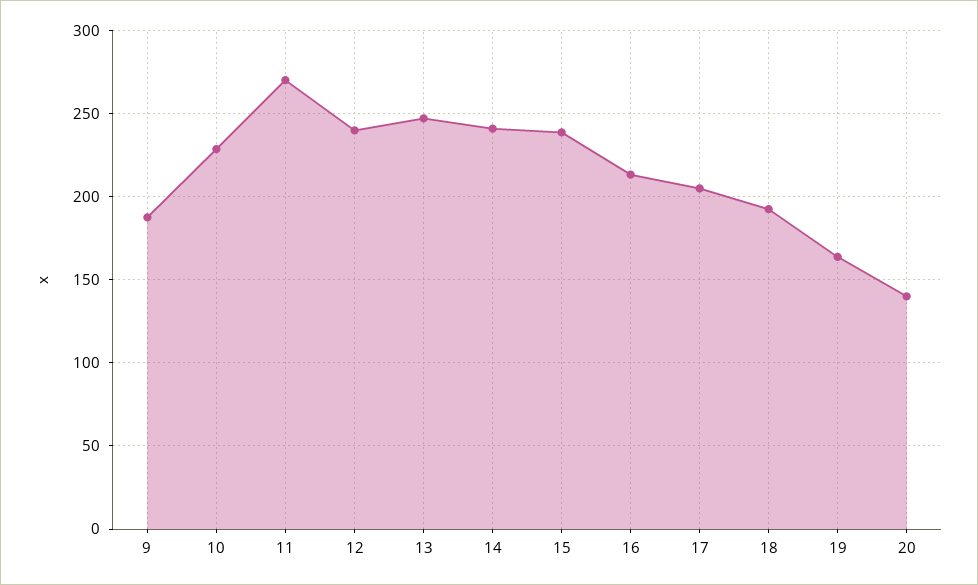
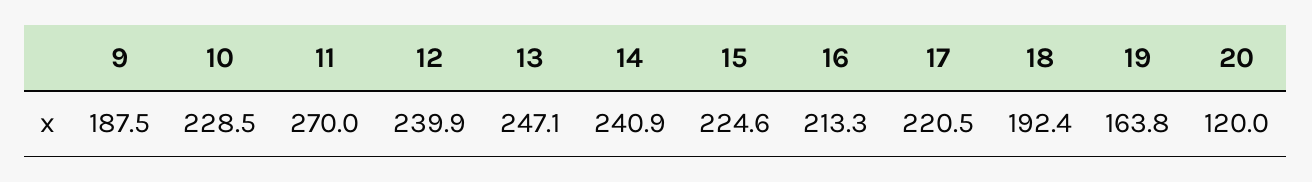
15: 240 -> 224.6
17: 205 -> 220.5
20: 140 -> 120

